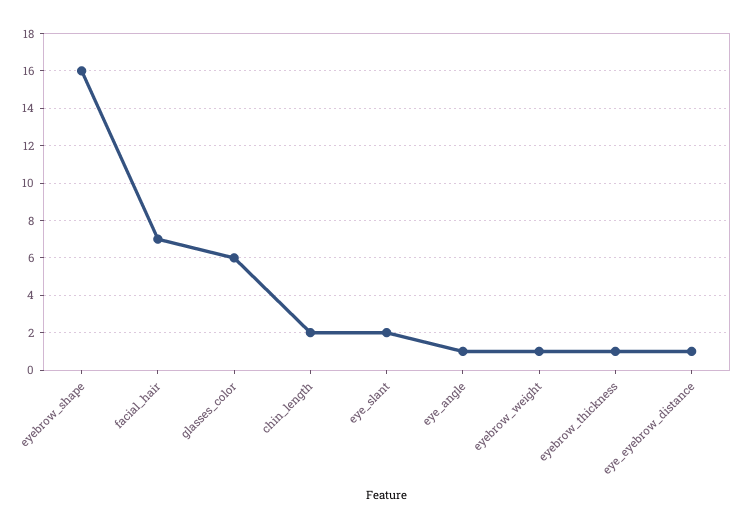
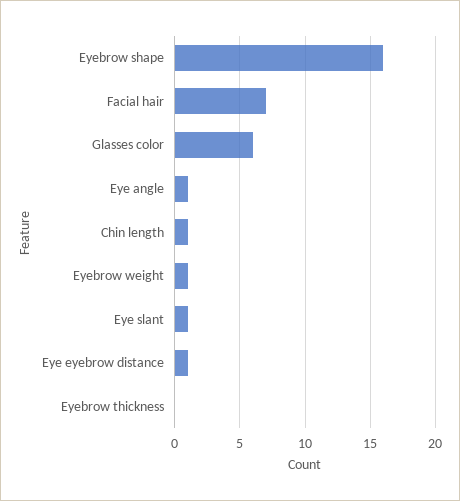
chin_length: 2 -> 1
eye_slant: 2 -> 1
eyebrow_thickness: 1 -> 0

